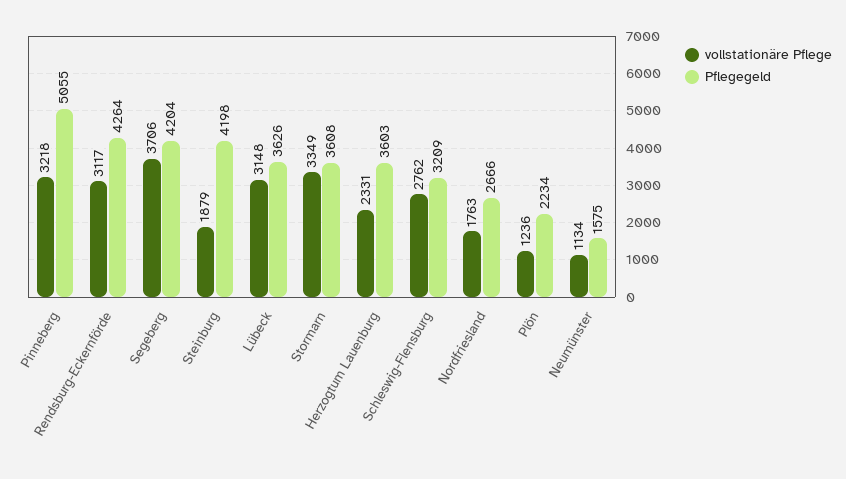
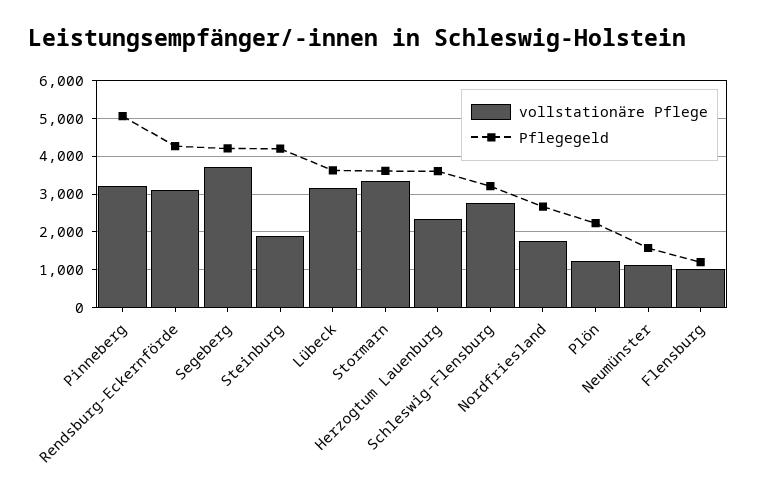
vollstationäre Pflege, Flensburg: none -> 1000
Pflegegeld, Flensburg: none -> 1200

